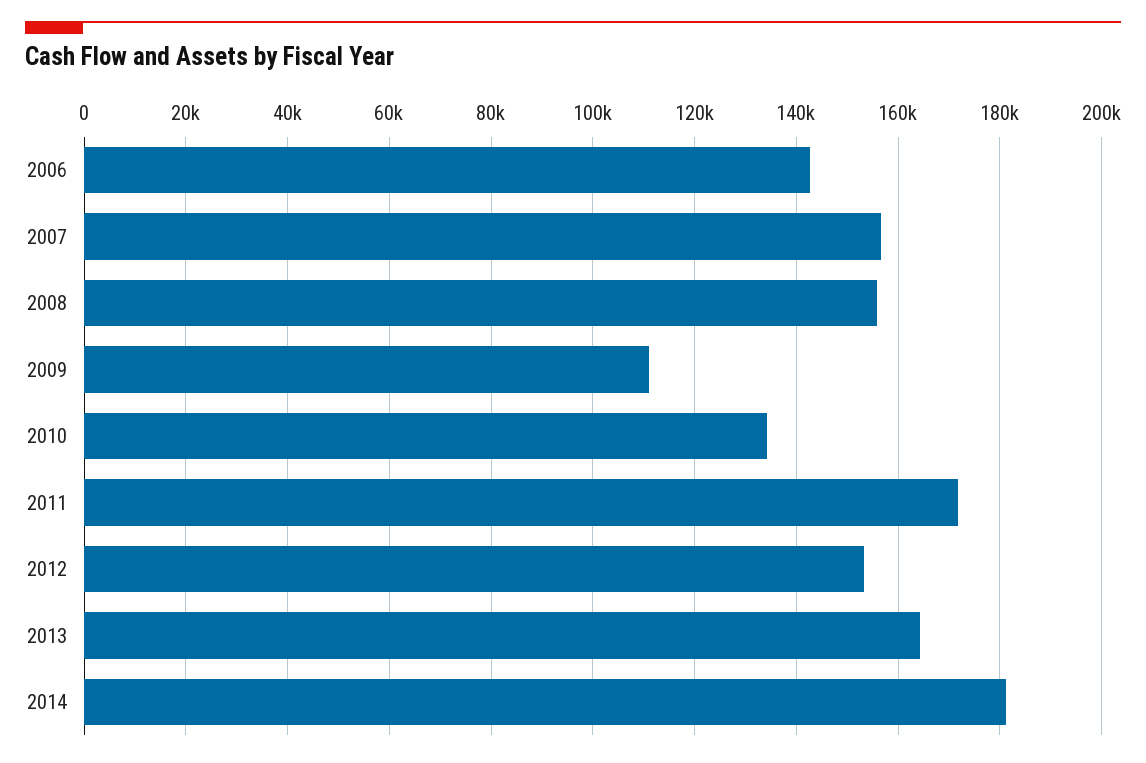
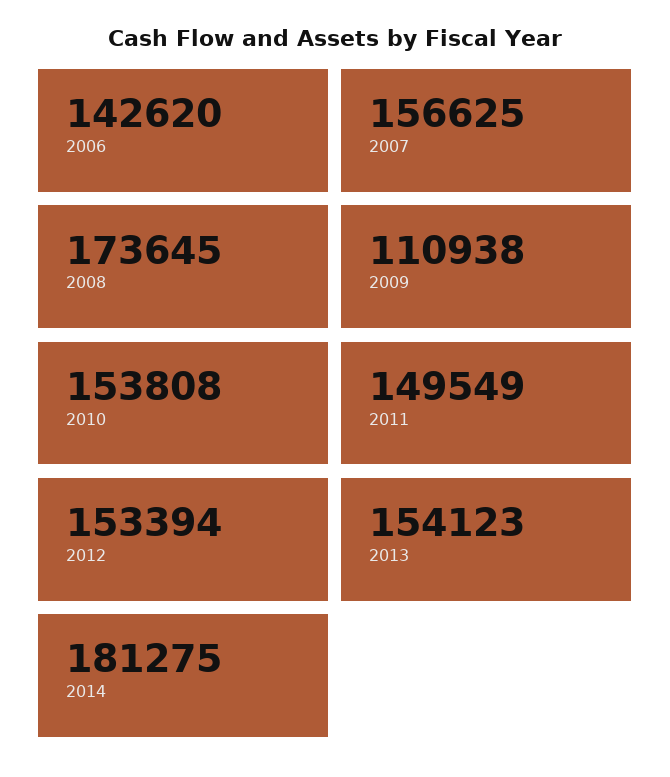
2008: 156000 -> 173645
2010: 134000 -> 153808
2011: 172000 -> 149549
2013: 164000 -> 154123

